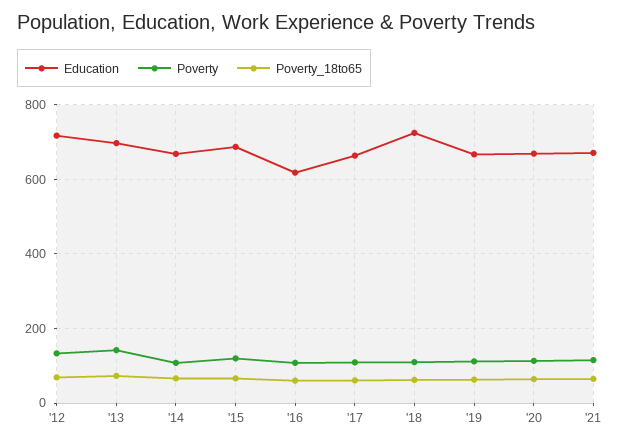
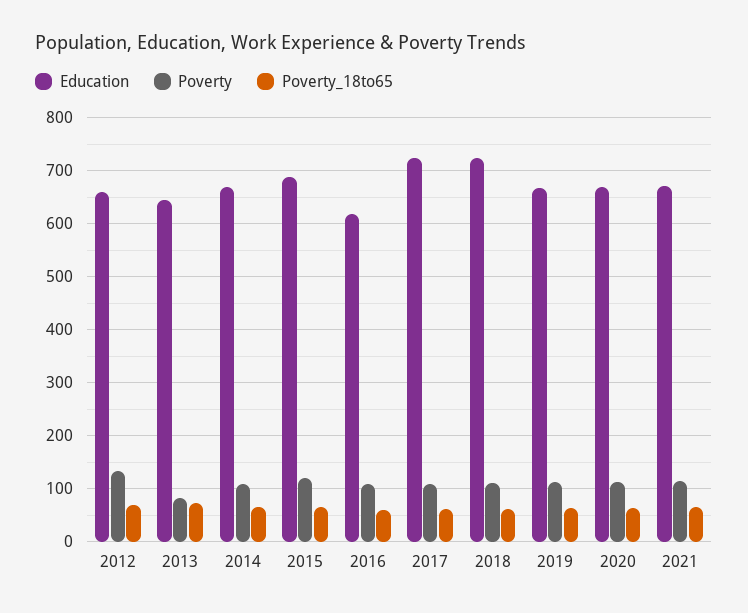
Education, '12: 720 -> 660
Education, '13: 700 -> 640
Poverty, '13: 140 -> 80
Education, '17: 660 -> 720

